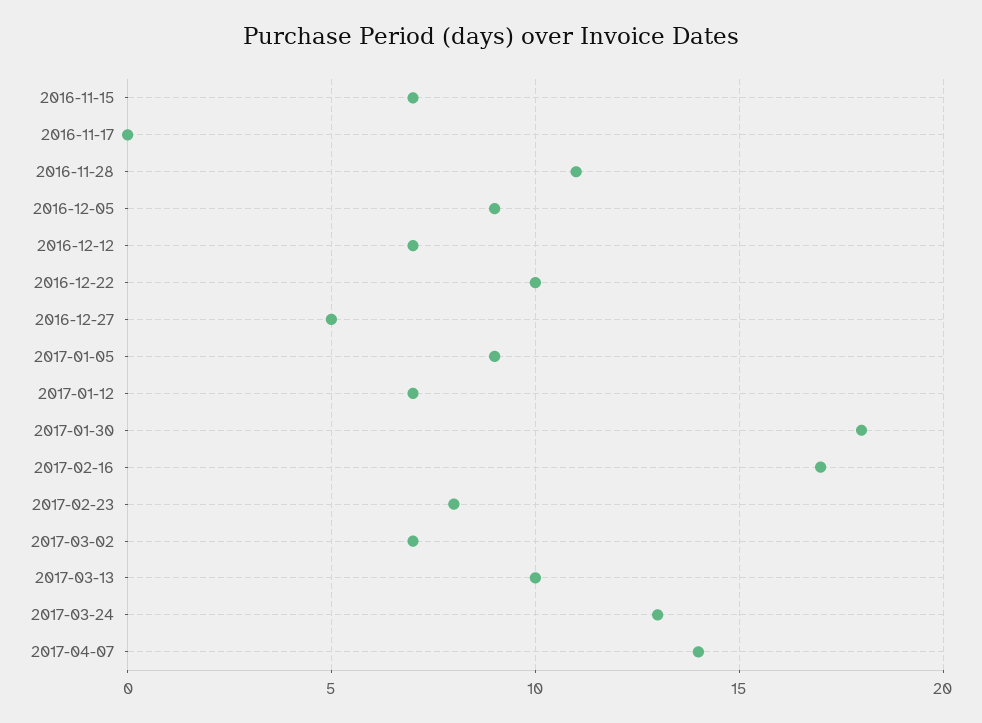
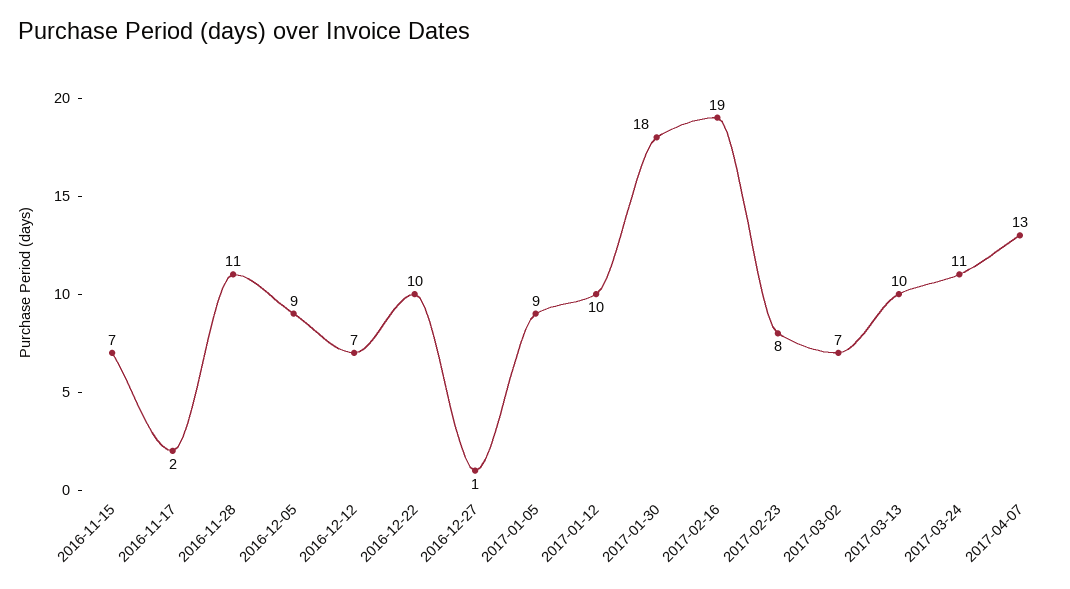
2016-11-17: 0 -> 2
2016-12-27: 5 -> 1
2017-01-12: 7 -> 10
2017-02-16: 17 -> 19
2017-03-24: 13 -> 11
2017-04-07: 14 -> 13

